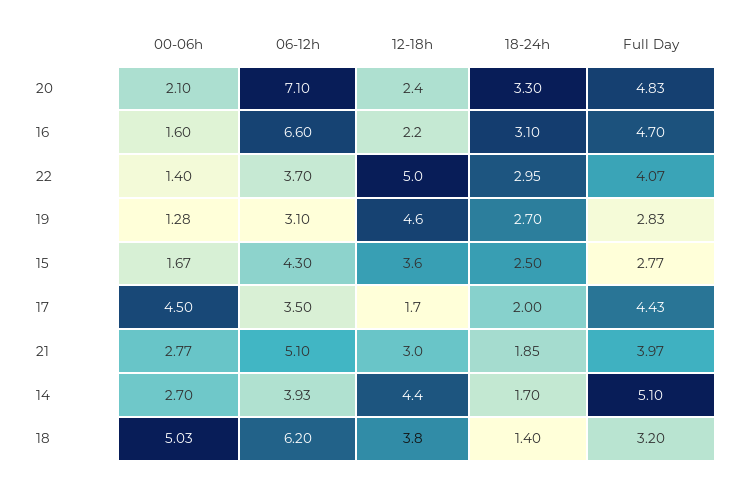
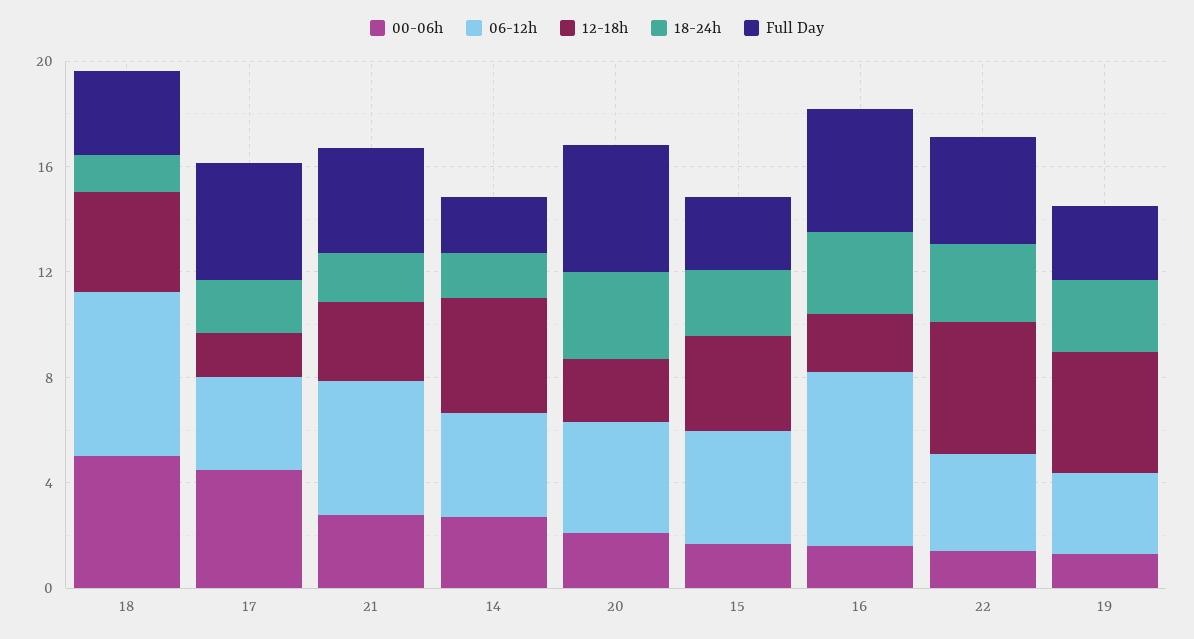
06-12h, 20: 7.1 -> 4
Full Day, 14: 5.1 -> 2

